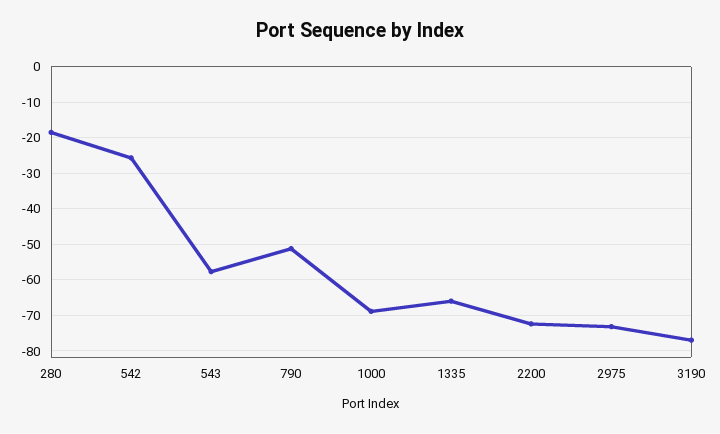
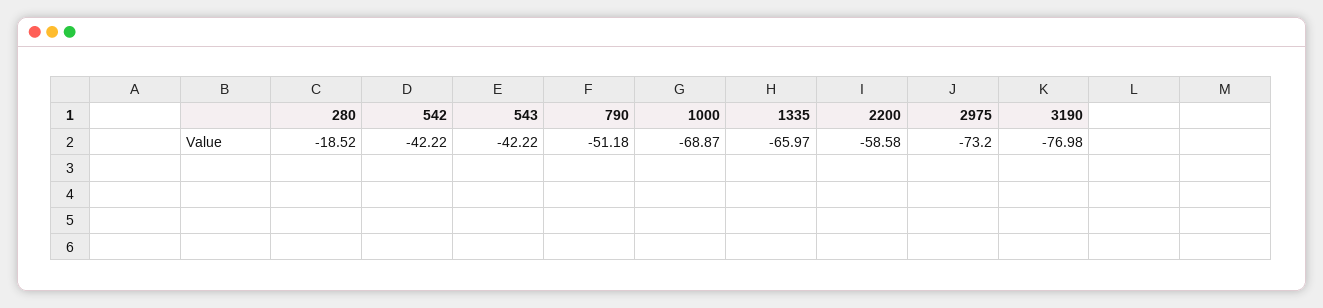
542: -26 -> -42.22
543: -58 -> -42.22
2200: -72 -> -58.58

